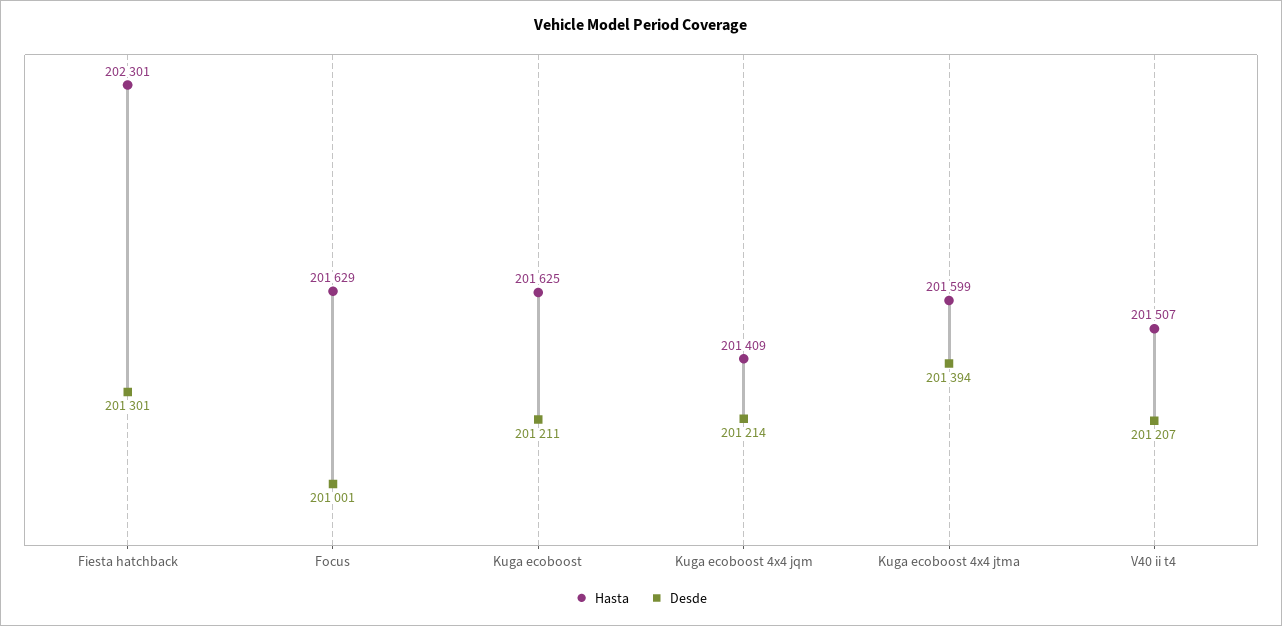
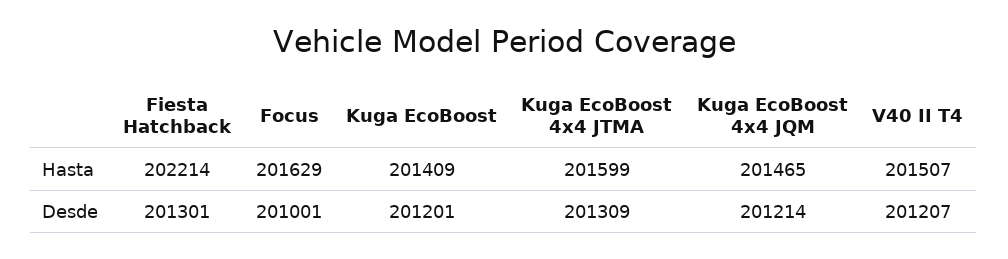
Hasta, Fiesta hatchback: 202301 -> 202214
Hasta, Kuga ecoboost: 201625 -> 201409
Desde, Kuga ecoboost: 201211 -> 201201
Hasta, Kuga ecoboost 4x4 jqm: 201409 -> 201465
Desde, Kuga ecoboost 4x4 jtma: 201394 -> 201309

